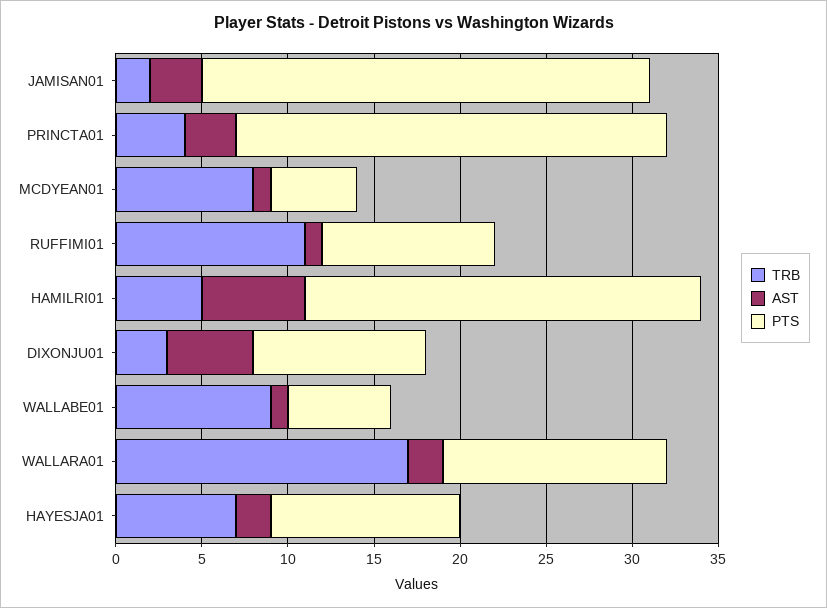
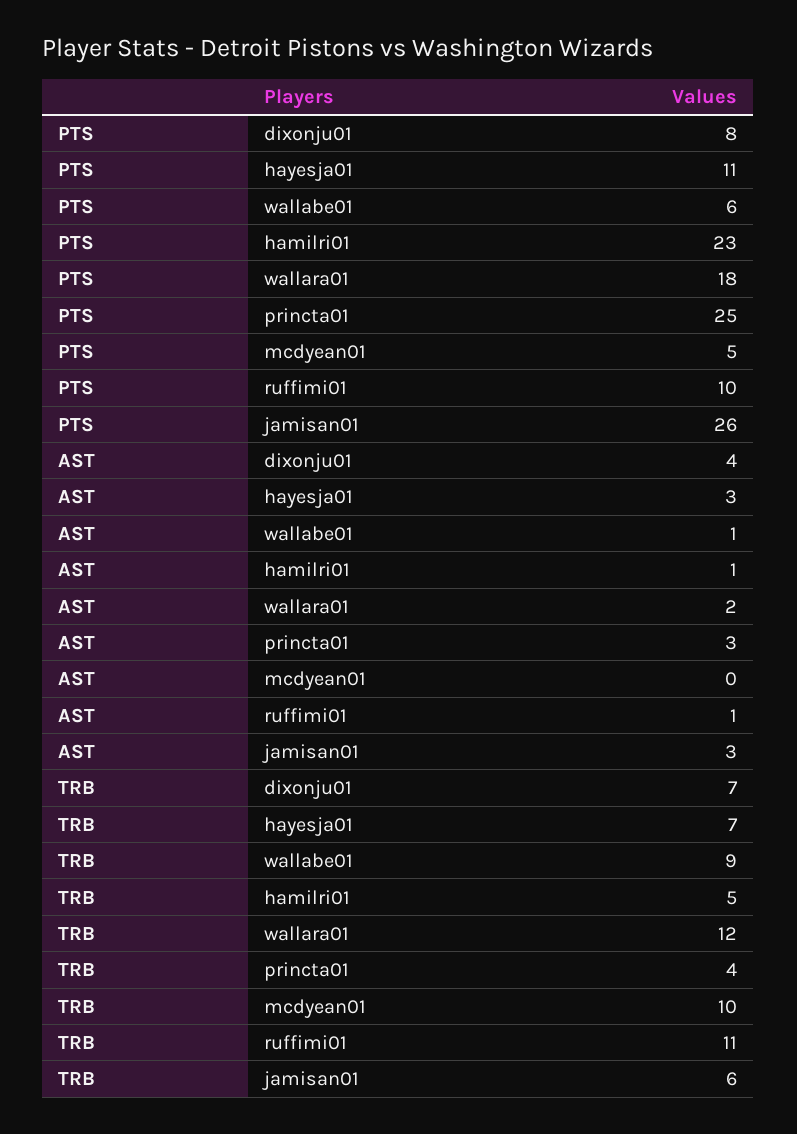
TRB, JAMISAN01: 2 -> 6
TRB, MCDYEAN01: 8 -> 10
AST, MCDYEAN01: 1 -> 0
AST, HAMILRI01: 6 -> 1
TRB, DIXONJU01: 3 -> 7
AST, DIXONJU01: 5 -> 4
PTS, DIXONJU01: 10 -> 8
TRB, WALLARA01: 17 -> 12
PTS, WALLARA01: 13 -> 18
AST, HAYESJA01: 2 -> 3

